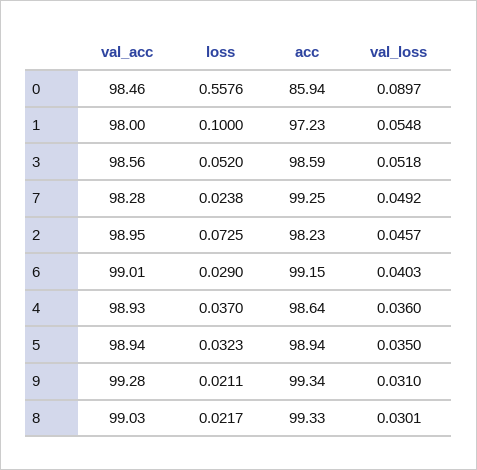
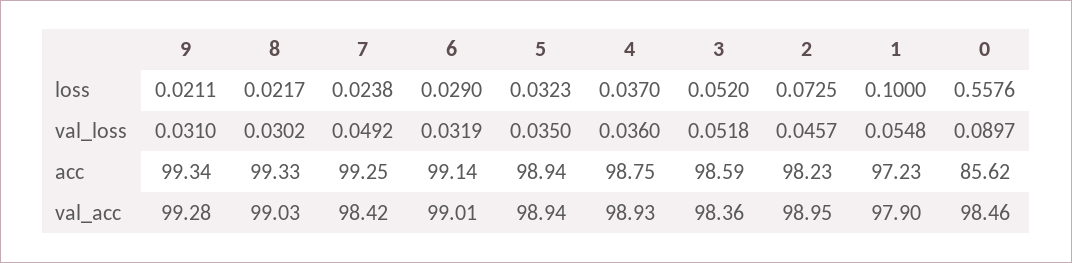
acc, 0: 85.94 -> 85.62
val_acc, 1: 98 -> 97.9
val_acc, 3: 98.56 -> 98.36
val_acc, 7: 98.28 -> 98.42
acc, 6: 99.15 -> 99.14
val_loss, 6: 0.0403 -> 0.0319
acc, 4: 98.64 -> 98.75
val_loss, 8: 0.0301 -> 0.0302

